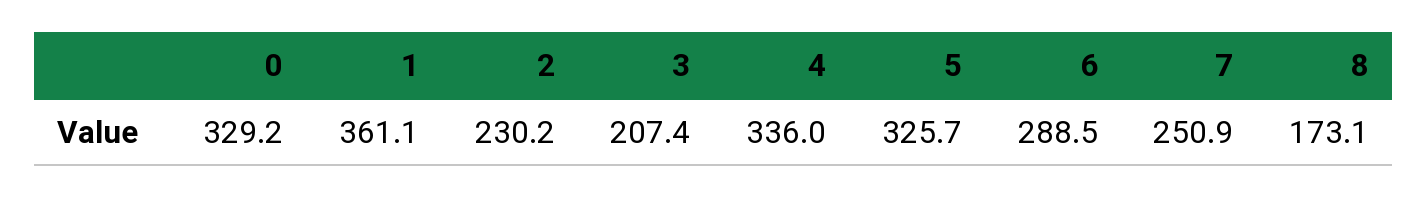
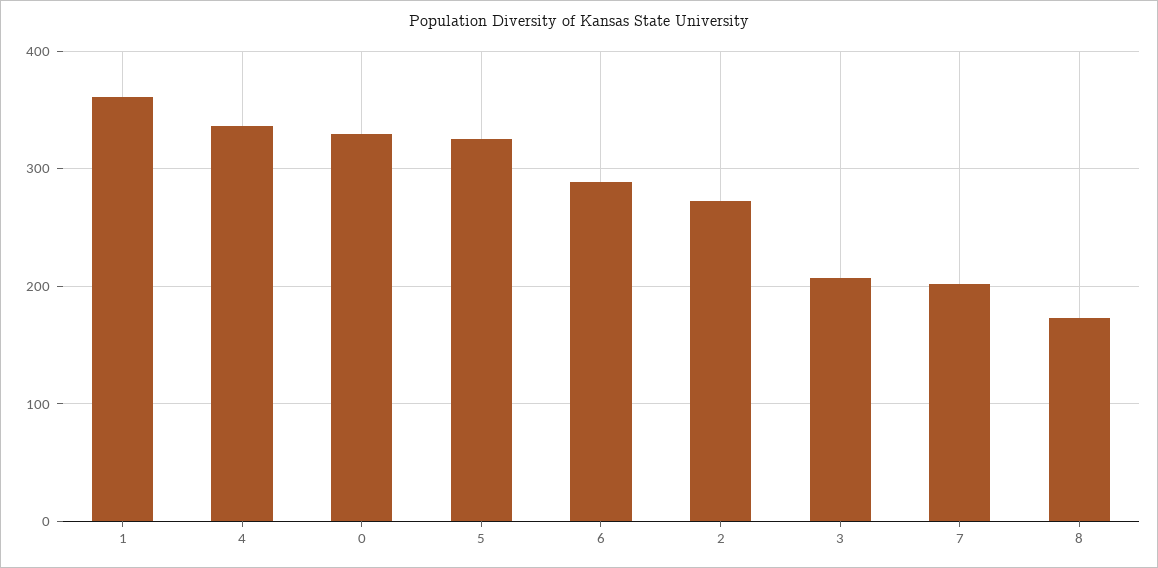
2: 230.2 -> 270
7: 250.9 -> 200

